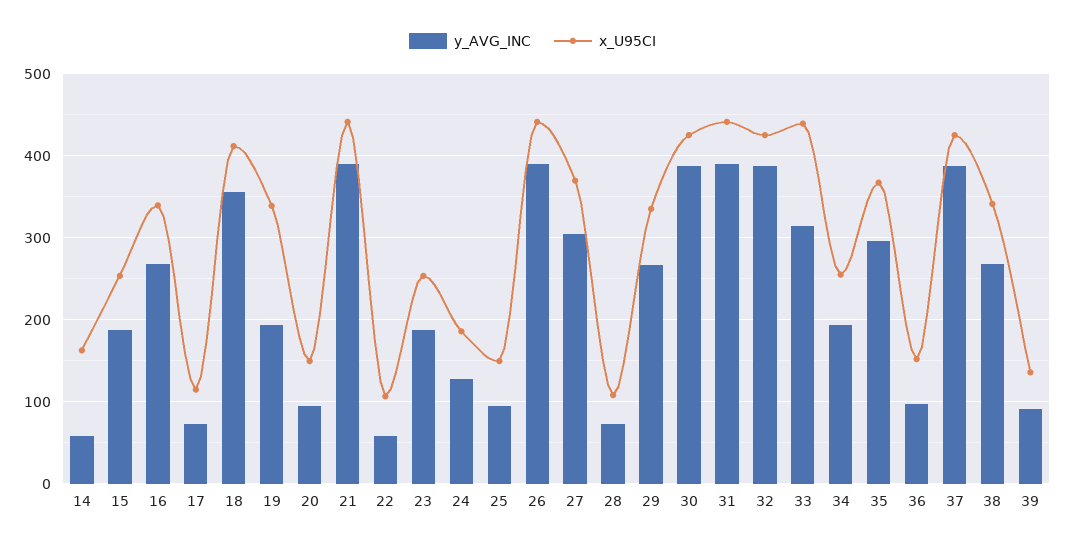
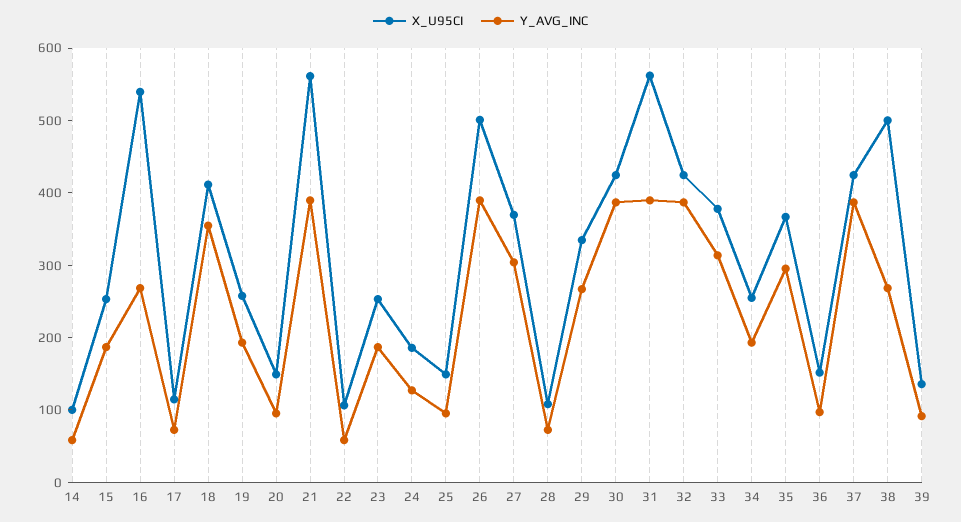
x_U95CI, 14: 160 -> 100
x_U95CI, 16: 340 -> 540
x_U95CI, 19: 340 -> 260
x_U95CI, 21: 440 -> 560
x_U95CI, 26: 440 -> 500
x_U95CI, 31: 440 -> 560
x_U95CI, 33: 440 -> 380
x_U95CI, 38: 340 -> 500

